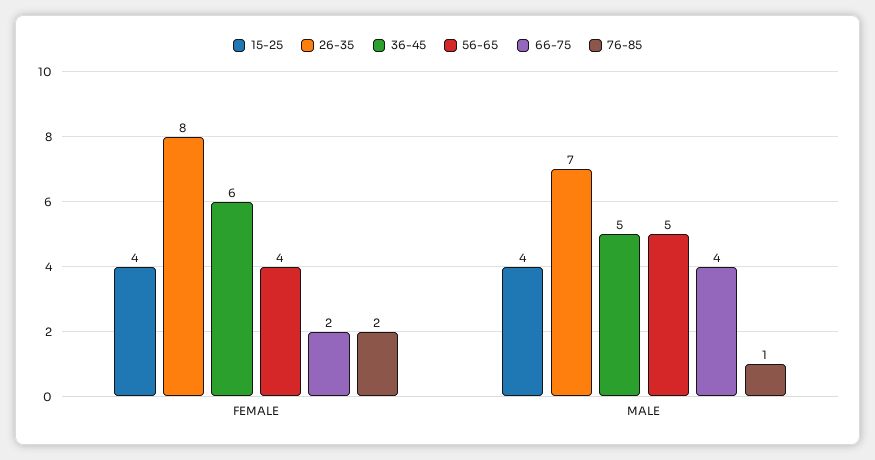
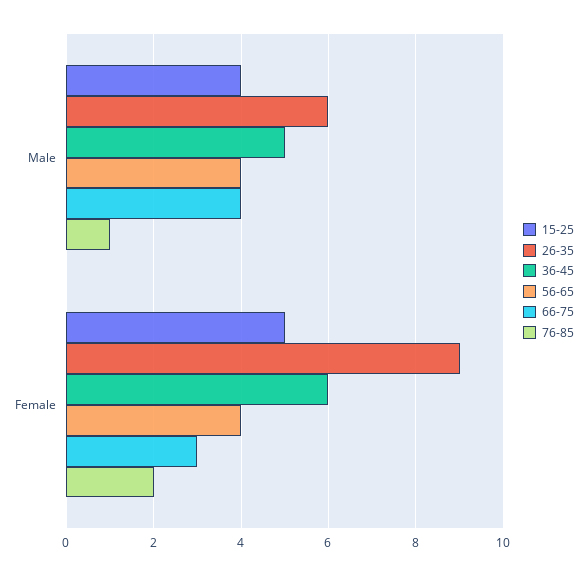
15-25, FEMALE: 4 -> 5
26-35, FEMALE: 8 -> 9
66-75, FEMALE: 2 -> 3
26-35, MALE: 7 -> 6
56-65, MALE: 5 -> 4

